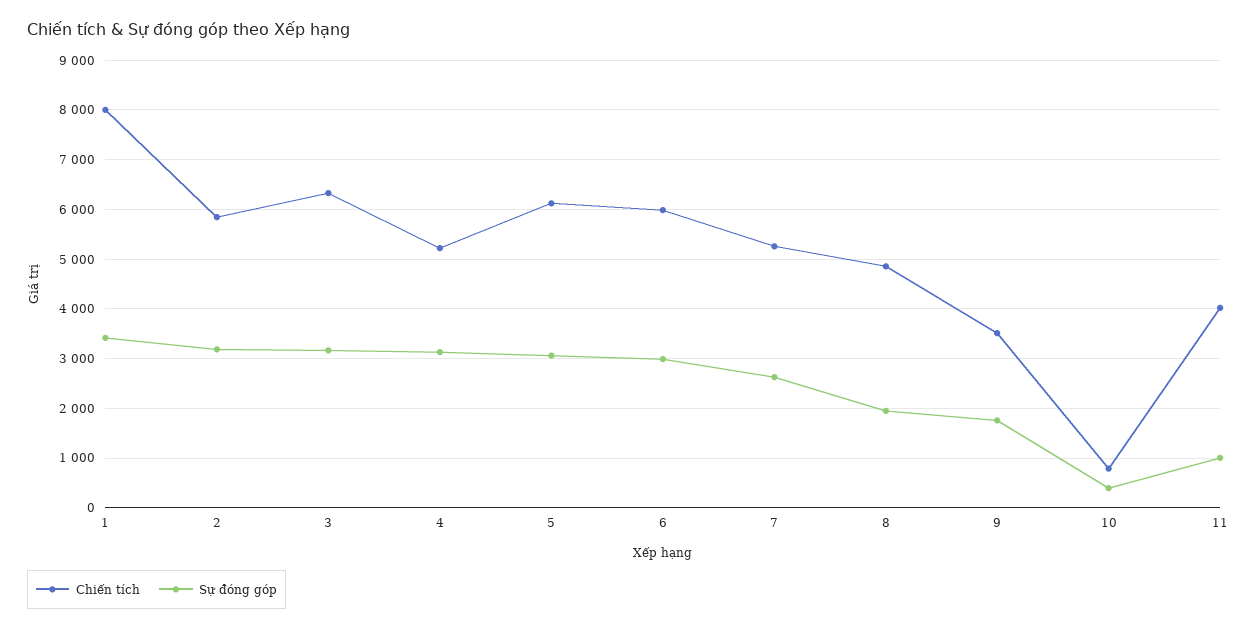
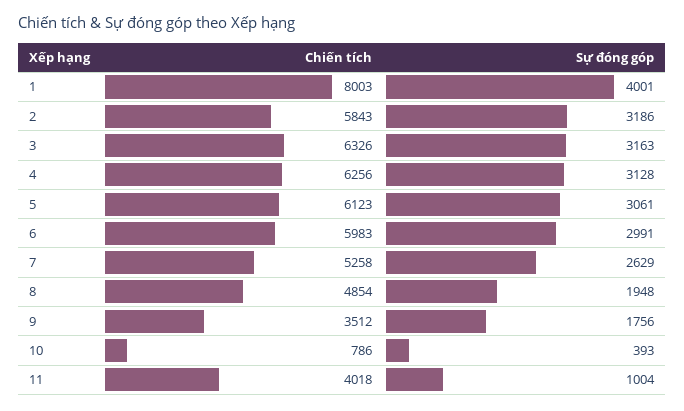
Sự đóng góp, 1: 3400 -> 4001
Chiến tích, 4: 5200 -> 6256

